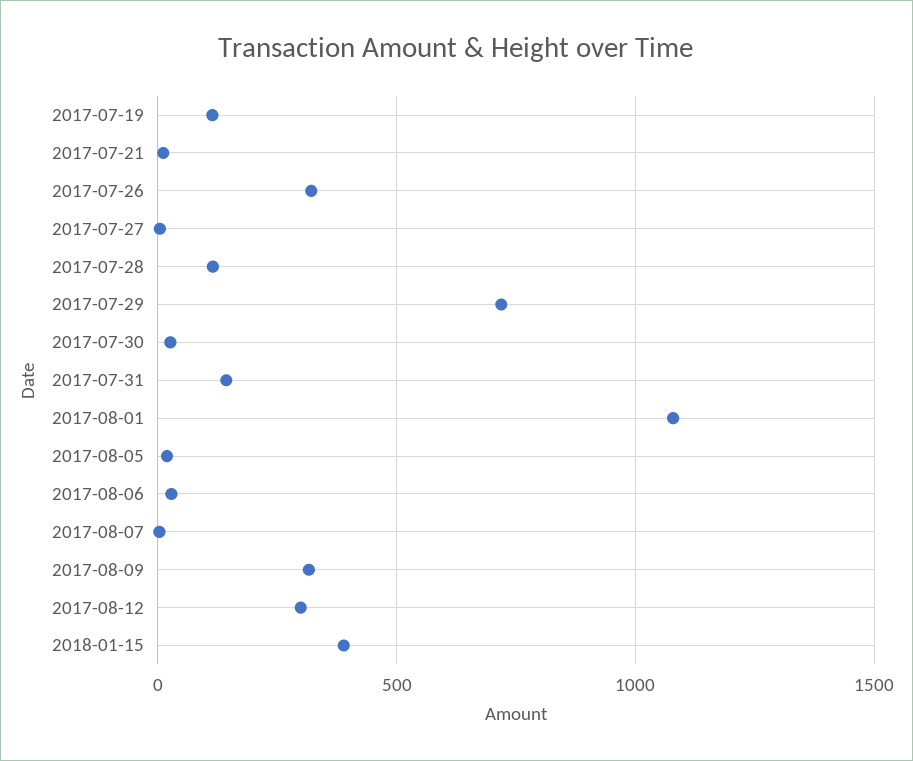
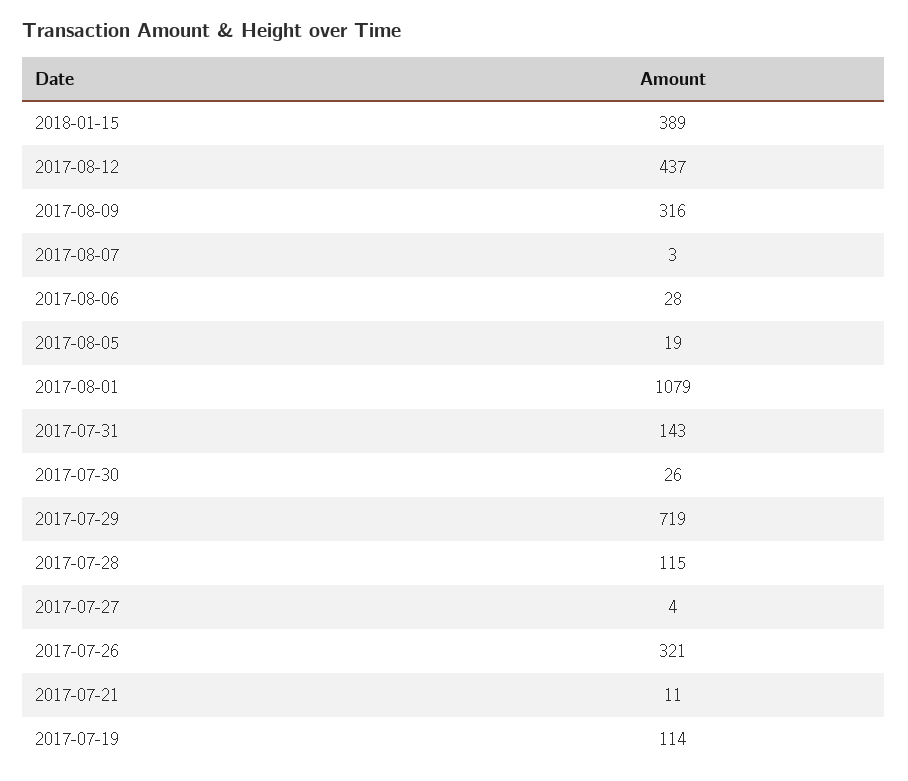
2017-08-12: 300 -> 437

